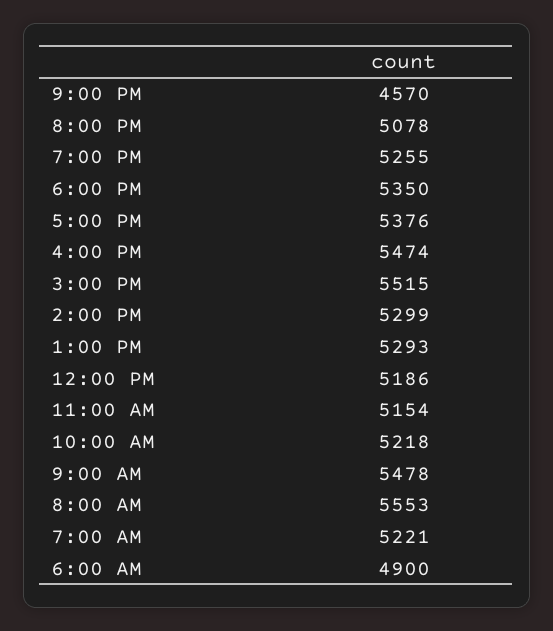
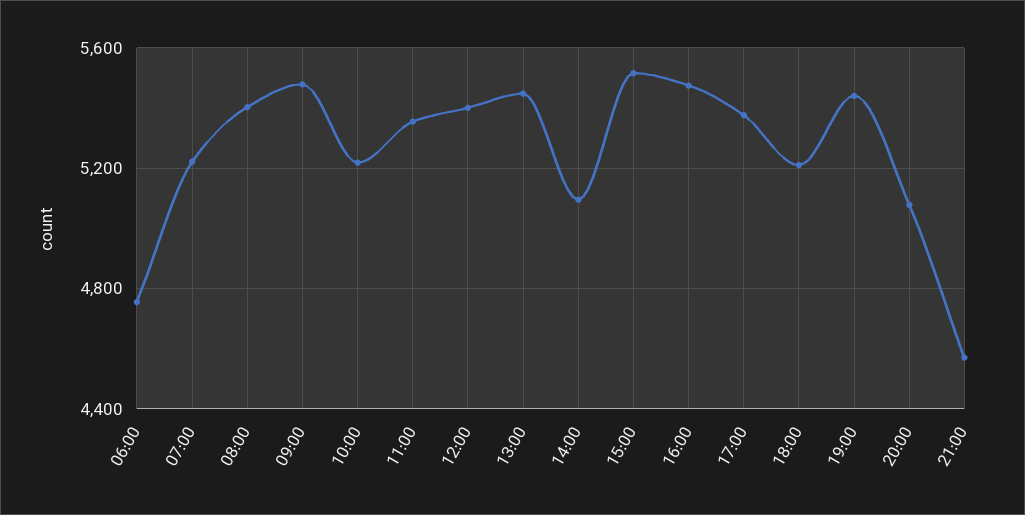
7:00 PM: 5255 -> 5450
6:00 PM: 5350 -> 5200
2:00 PM: 5299 -> 5100
1:00 PM: 5293 -> 5450
12:00 PM: 5186 -> 5400
11:00 AM: 5154 -> 5350
8:00 AM: 5553 -> 5400
6:00 AM: 4900 -> 4750

